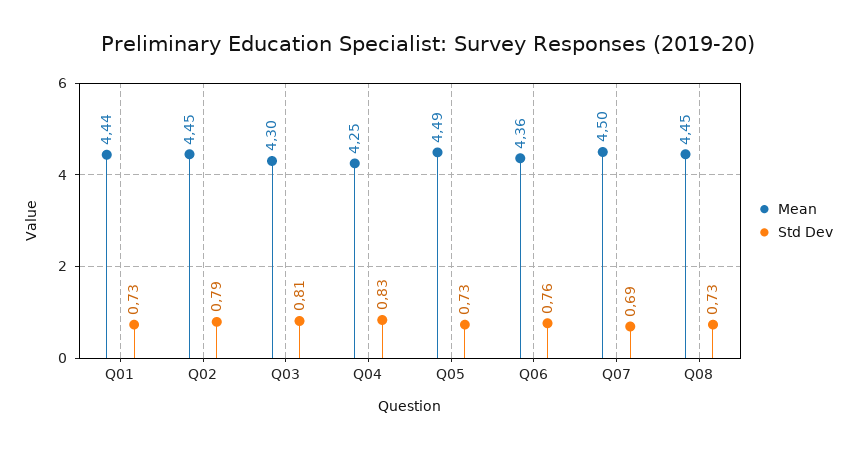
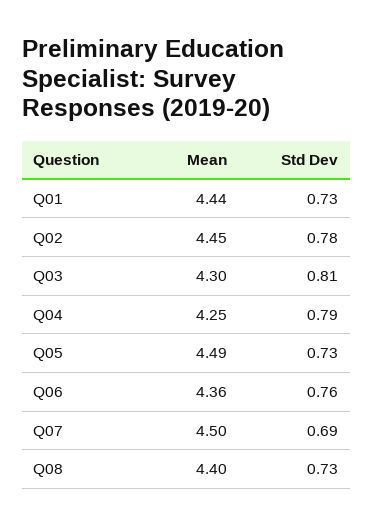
Std Dev, Q02: 0.79 -> 0.78
Std Dev, Q04: 0.83 -> 0.79
Mean, Q08: 4.45 -> 4.4

